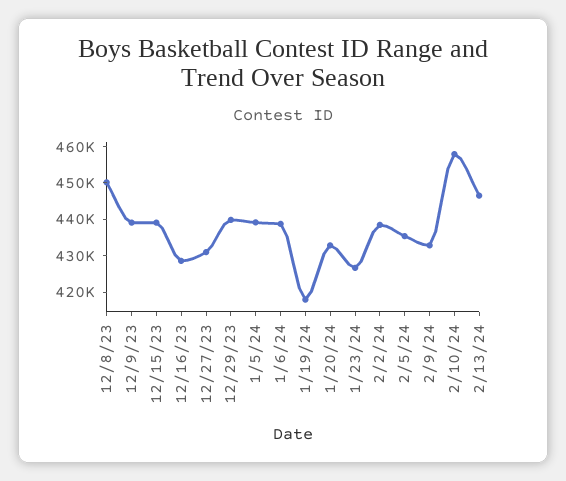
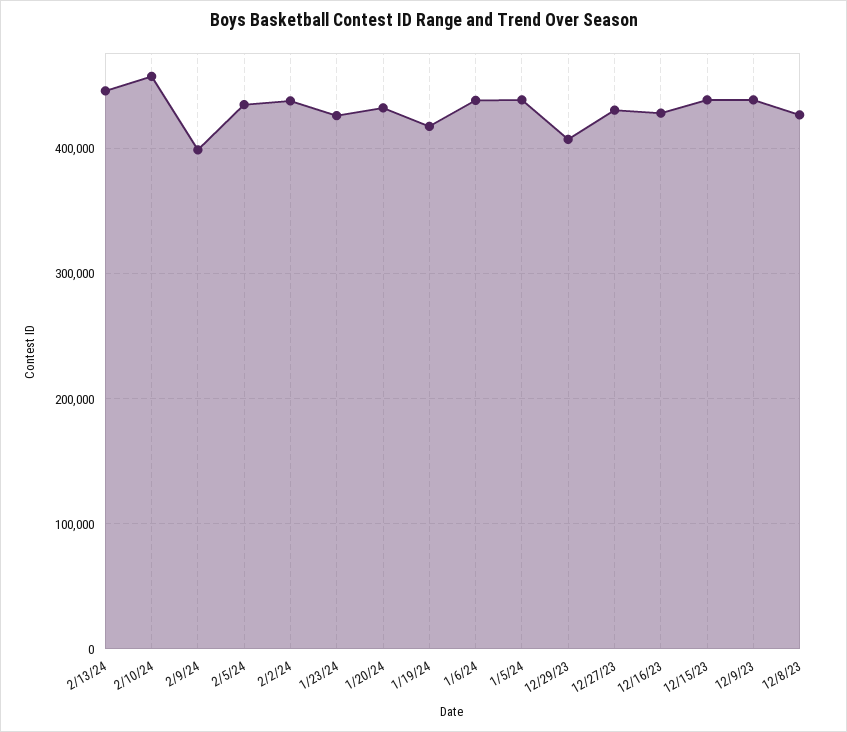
12/8/23: 450000 -> 430000
12/29/23: 440000 -> 410000
2/9/24: 432500 -> 400000

